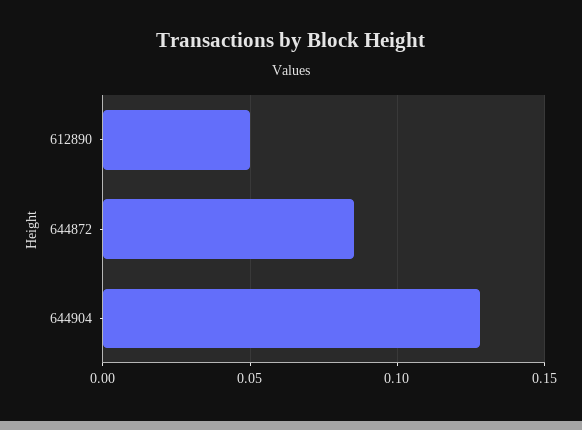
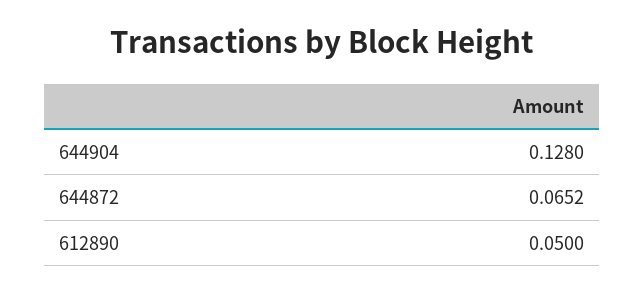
644872: 0.085 -> 0.0652

